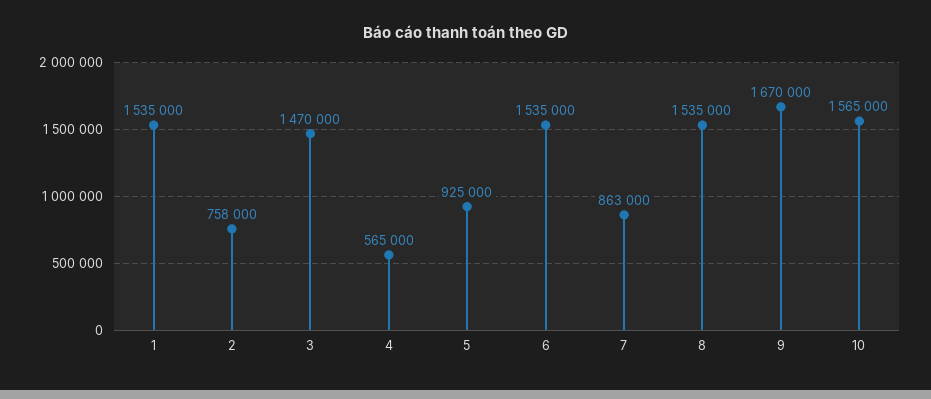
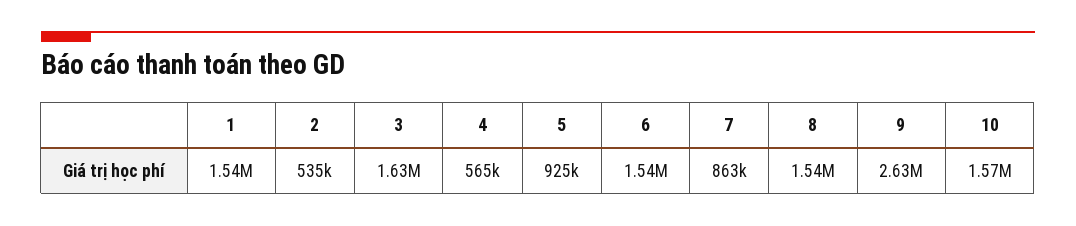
2: 758000 -> 535000
3: 1470000 -> 1630000
9: 1670000 -> 2630000

